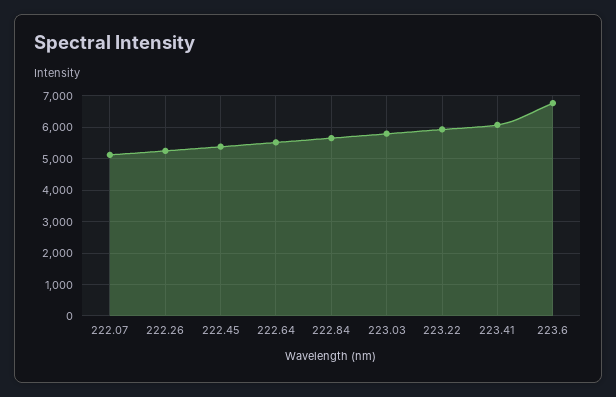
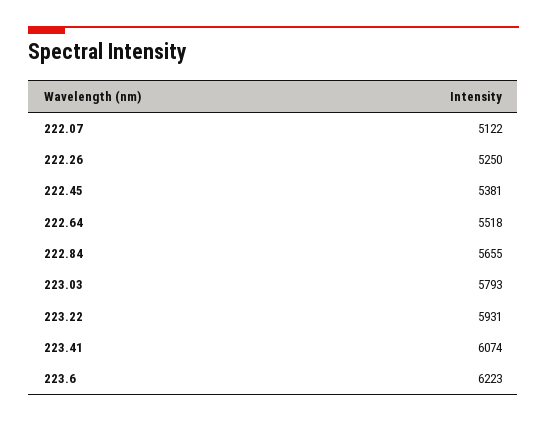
223.6: 6800 -> 6223

